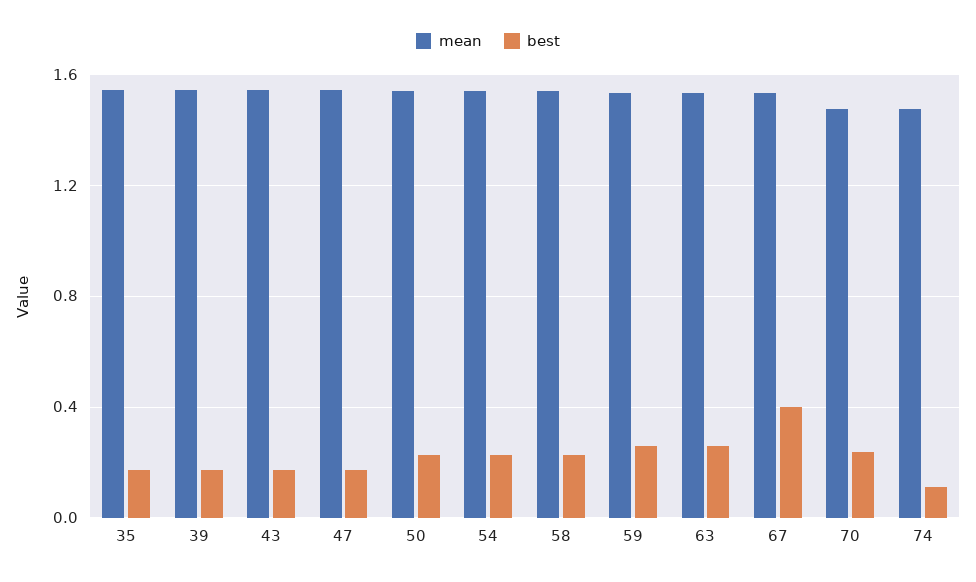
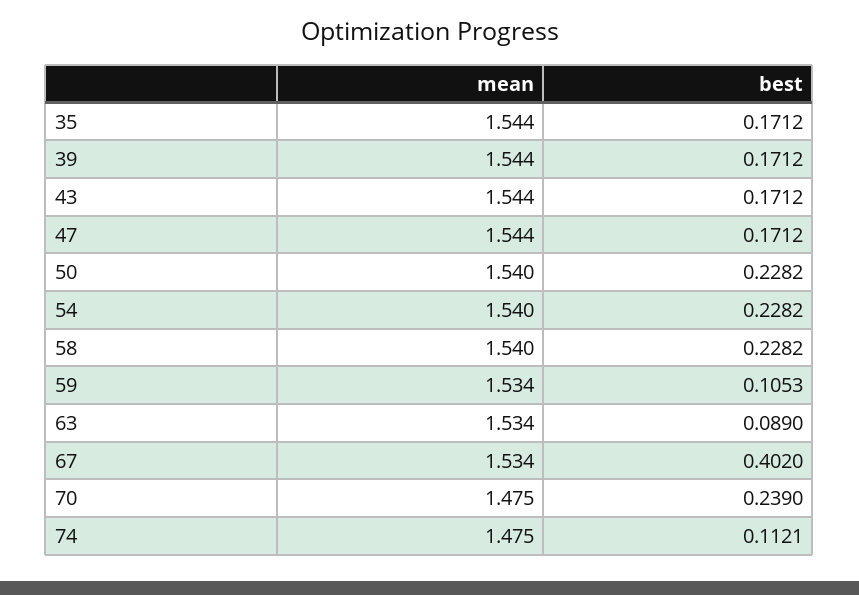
best, 59: 0.25 -> 0.1053
best, 63: 0.25 -> 0.089

